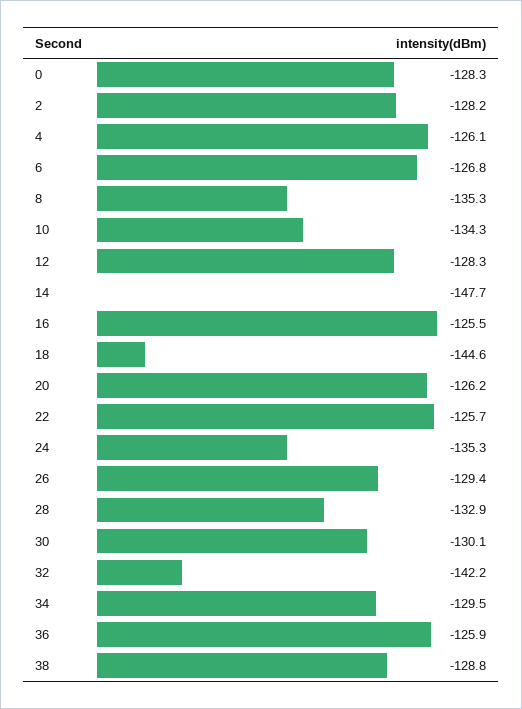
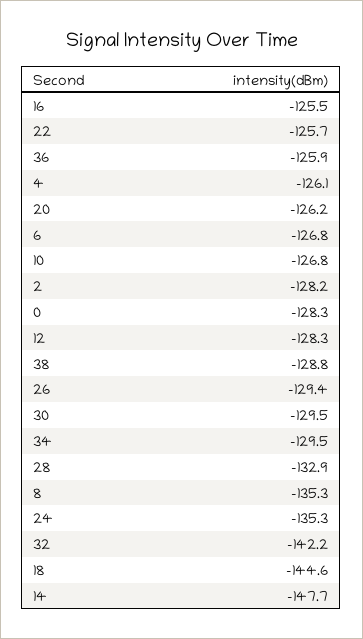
10: -134.3 -> -126.8
30: -130.1 -> -129.5

